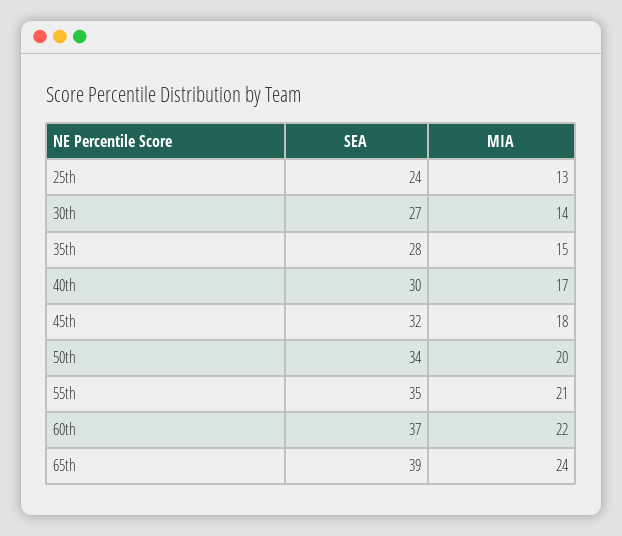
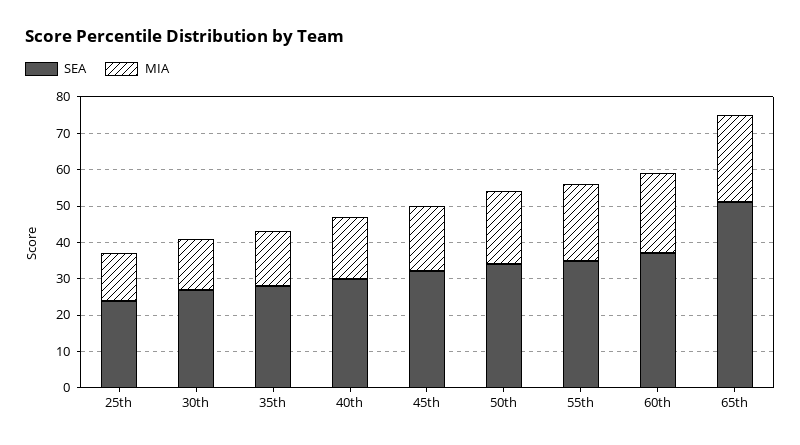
SEA, 65th: 39 -> 50

